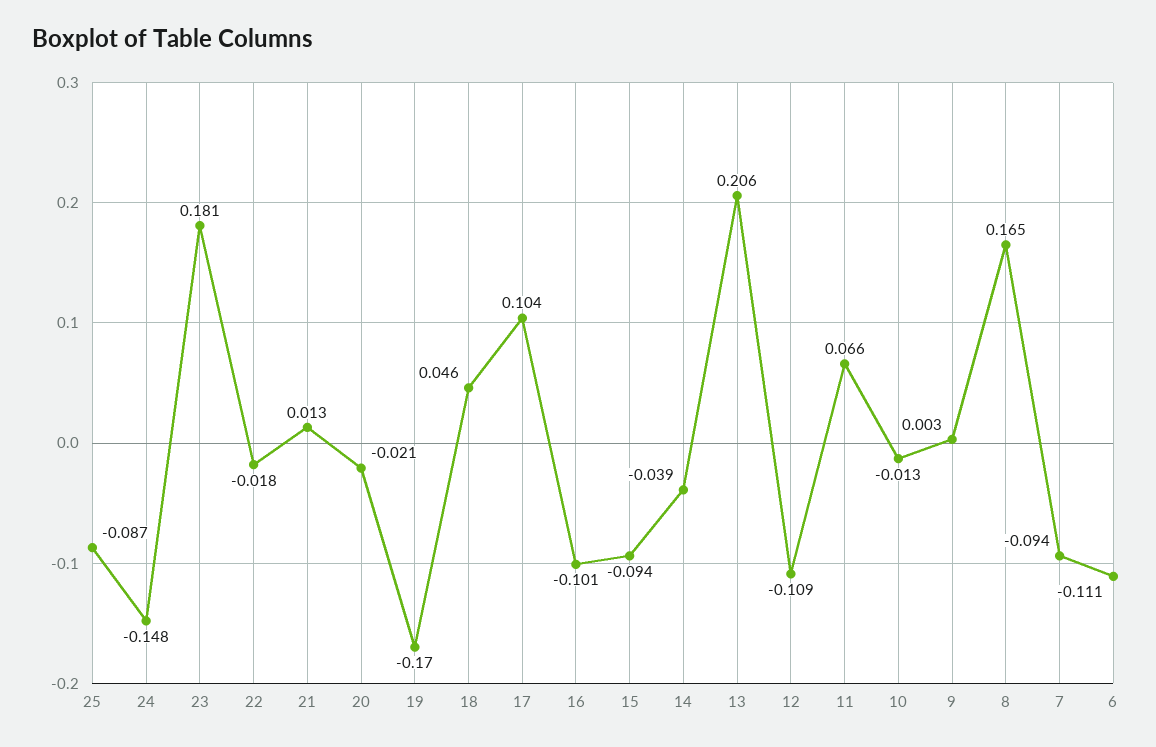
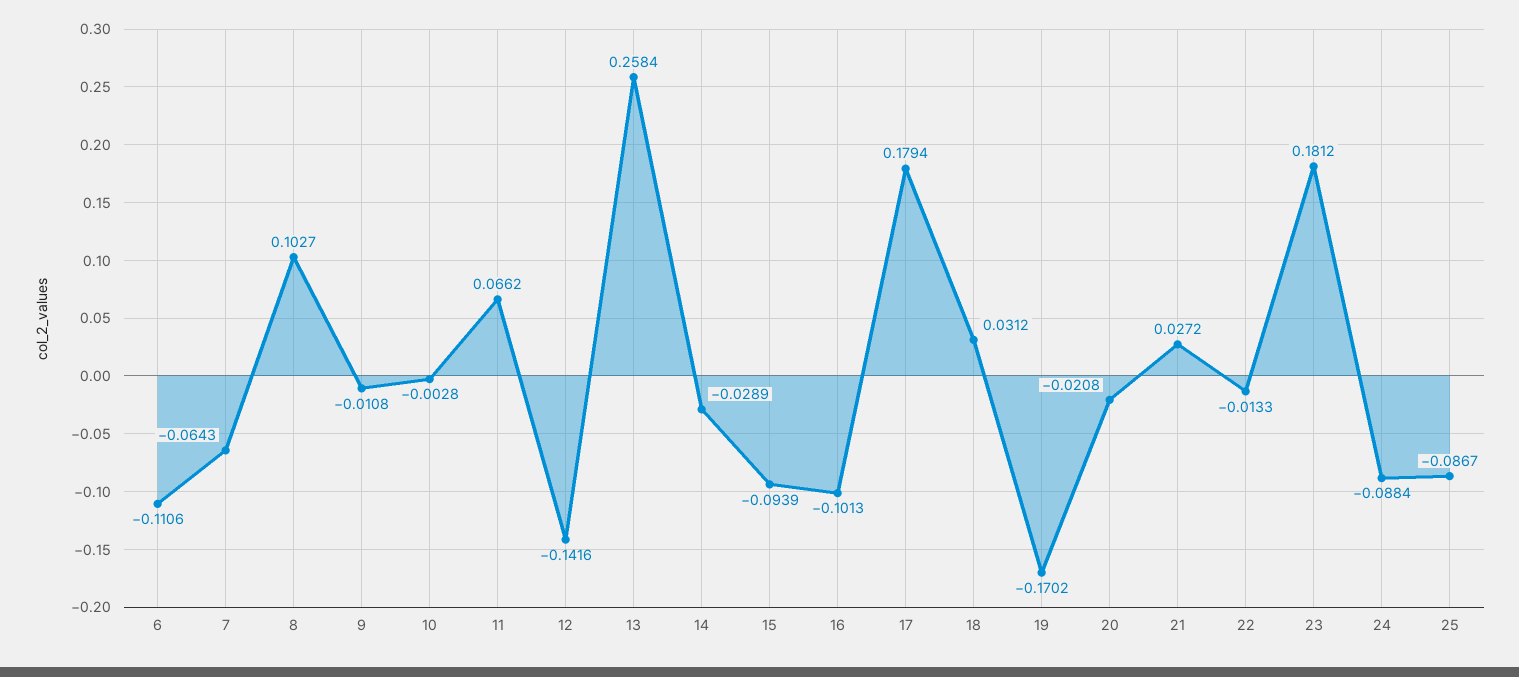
24: -0.148 -> -0.0884
22: -0.018 -> -0.0133
21: 0.013 -> 0.0272
18: 0.046 -> 0.0312
17: 0.104 -> 0.1794
14: -0.039 -> -0.0289
13: 0.206 -> 0.2584
12: -0.109 -> -0.1416
10: -0.013 -> -0.0028
9: 0.003 -> -0.0108
8: 0.165 -> 0.1027
7: -0.094 -> -0.0643

